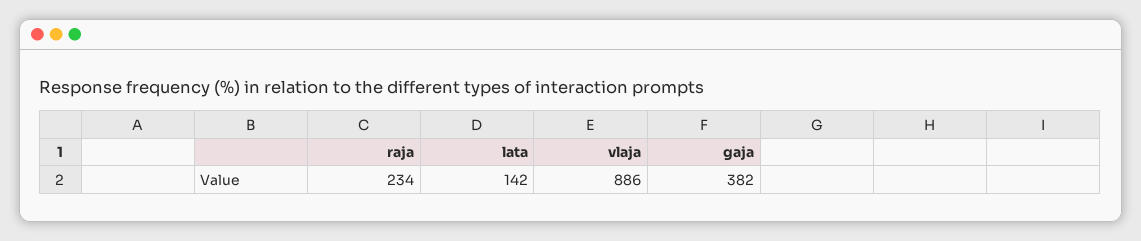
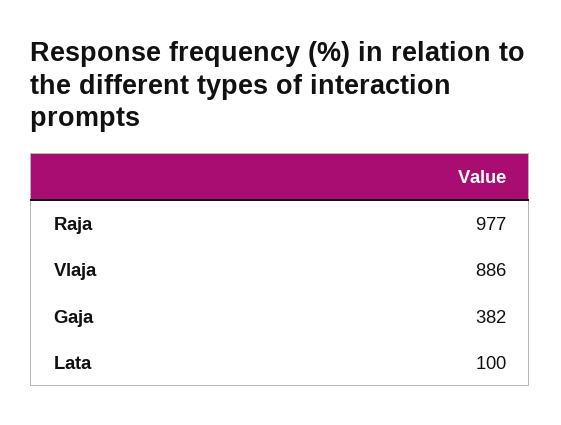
raja: 234 -> 977
lata: 142 -> 100

